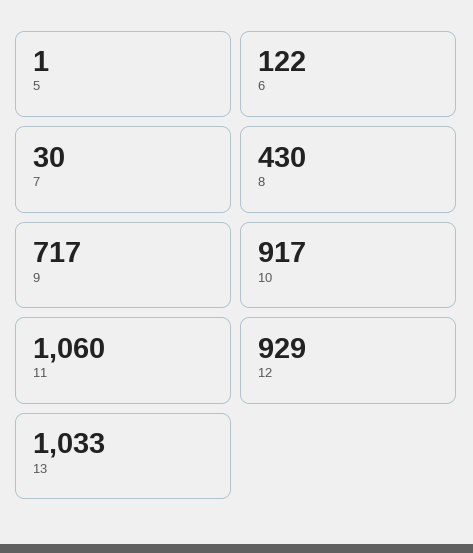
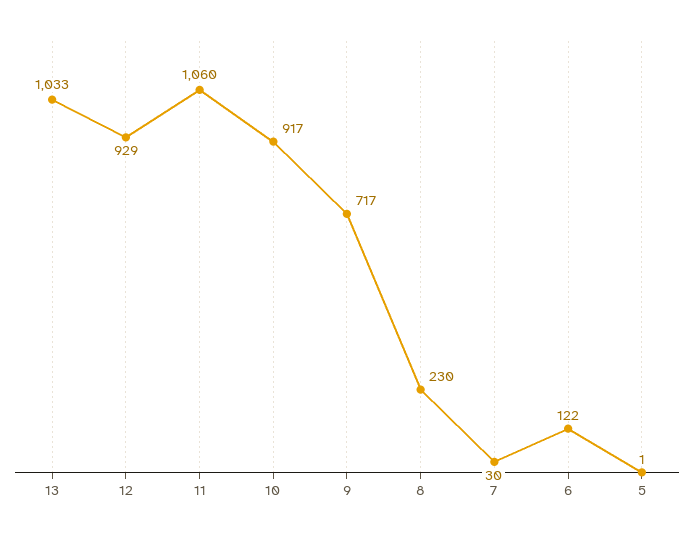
8: 430 -> 230

